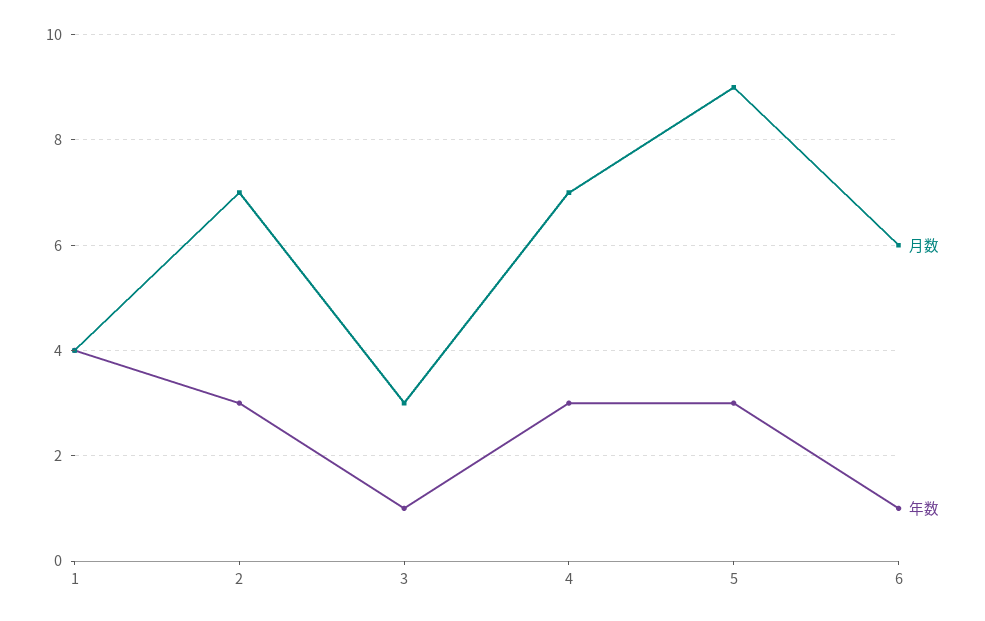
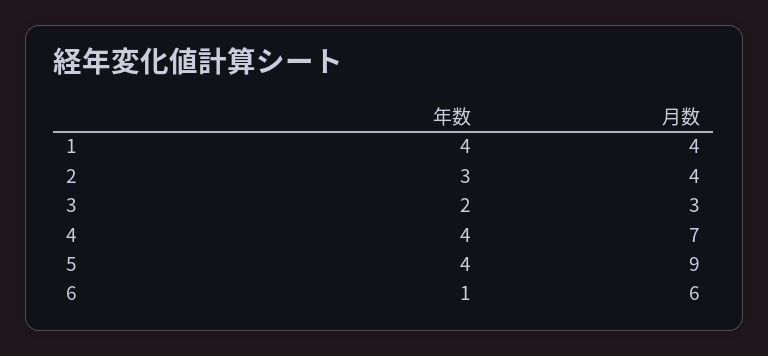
月数, 2: 7 -> 4
年数, 3: 1 -> 2
年数, 4: 3 -> 4
年数, 5: 3 -> 4

